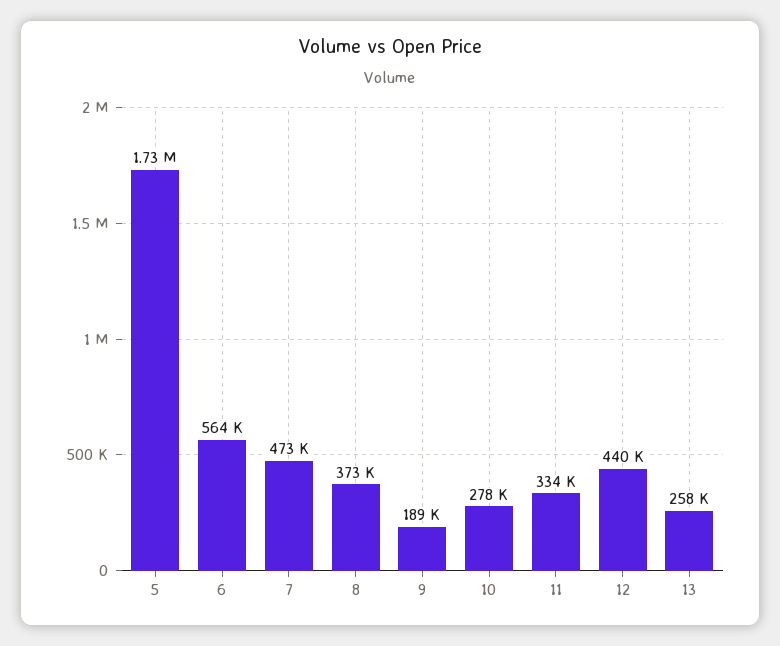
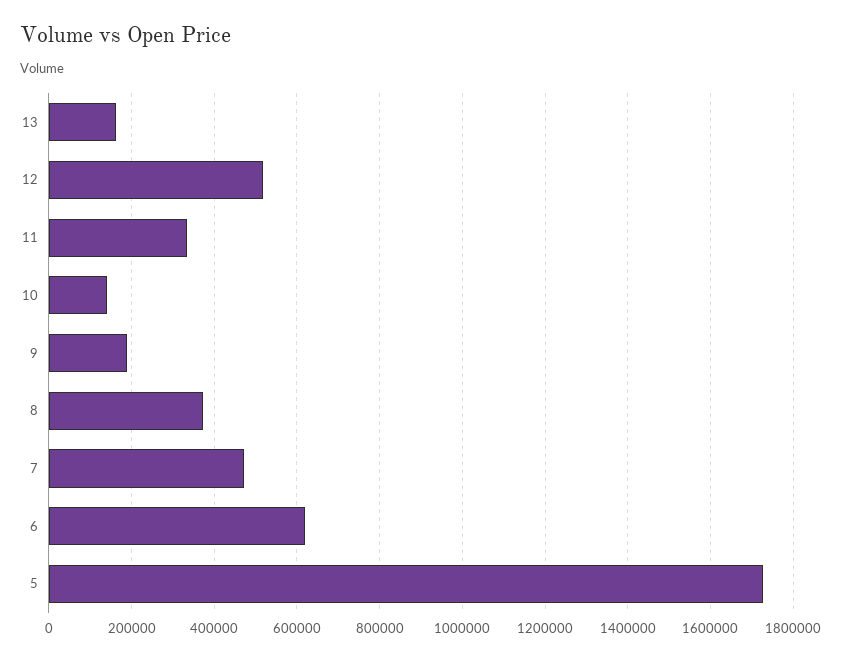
6: 564000 -> 620000
10: 278000 -> 140000
12: 440000 -> 520000
13: 258000 -> 160000

